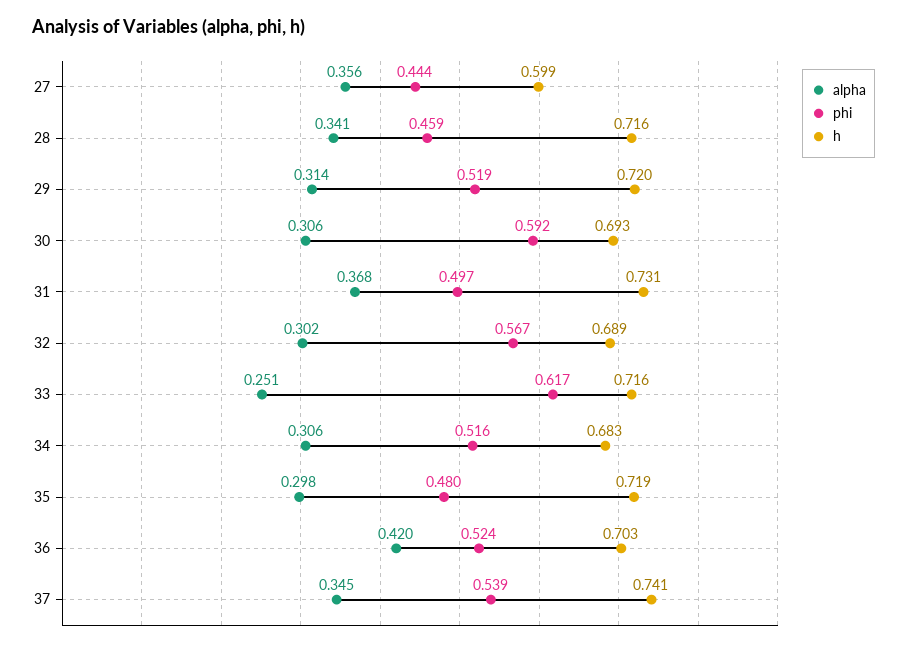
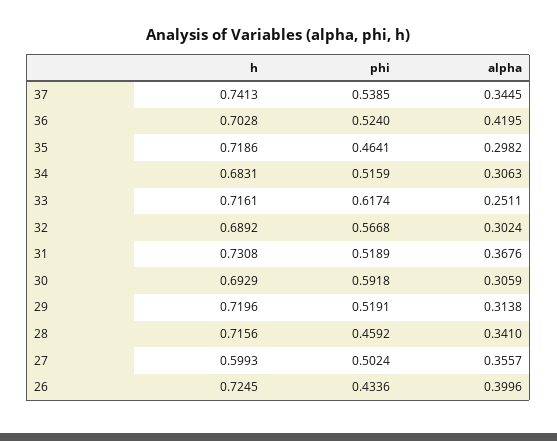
phi, 27: 0.444 -> 0.5024
phi, 31: 0.497 -> 0.5189
phi, 35: 0.48 -> 0.4641
h, 26: none -> 0.7245
phi, 26: none -> 0.4336
alpha, 26: none -> 0.3996

